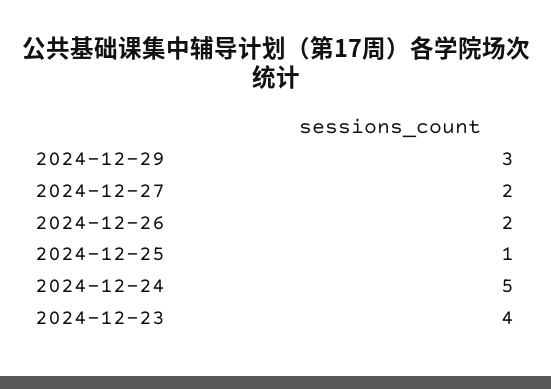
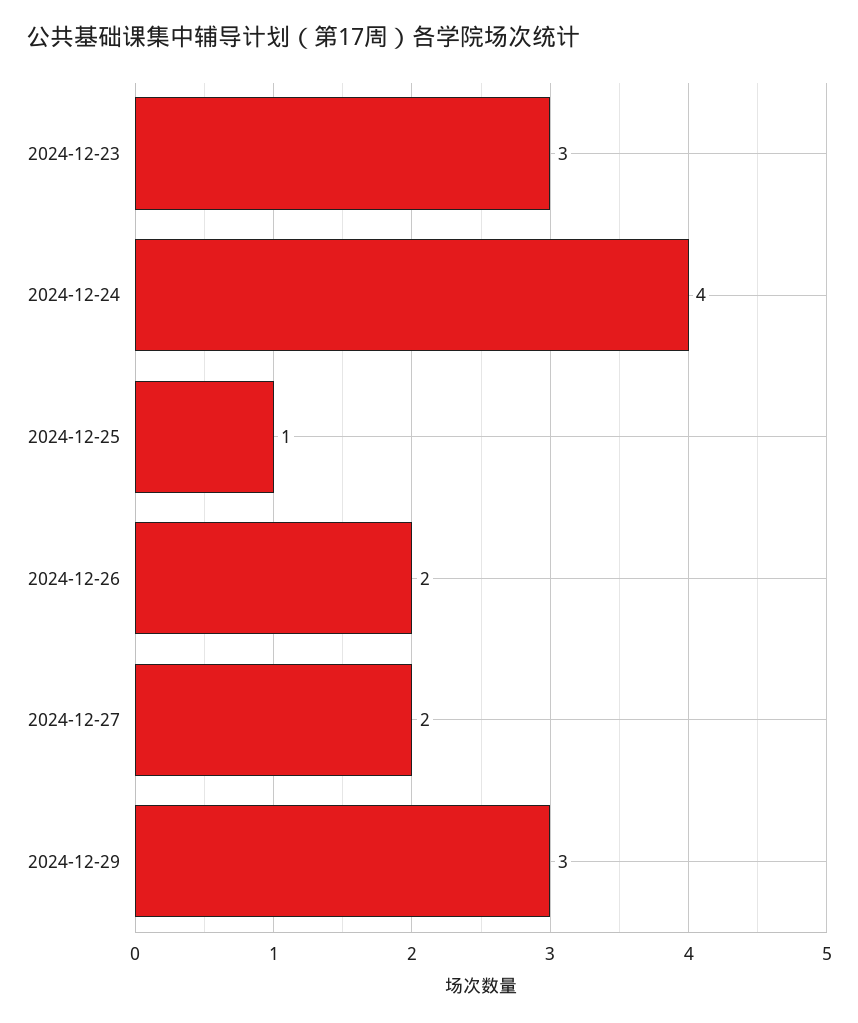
2024-12-24: 5 -> 4
2024-12-23: 4 -> 3

